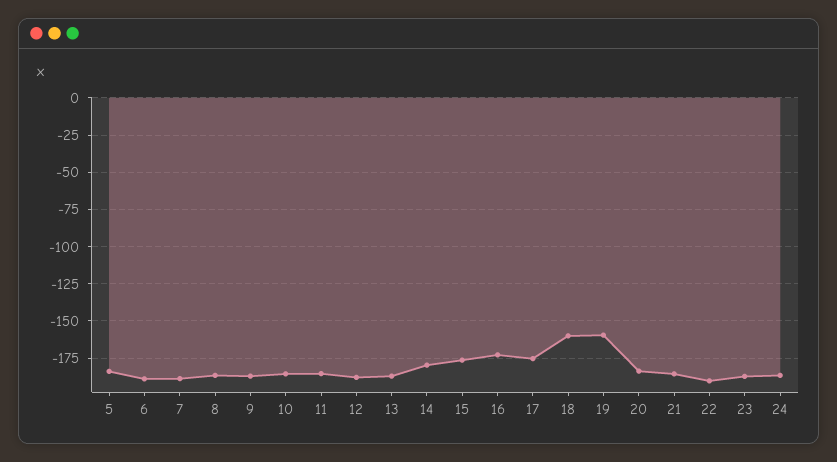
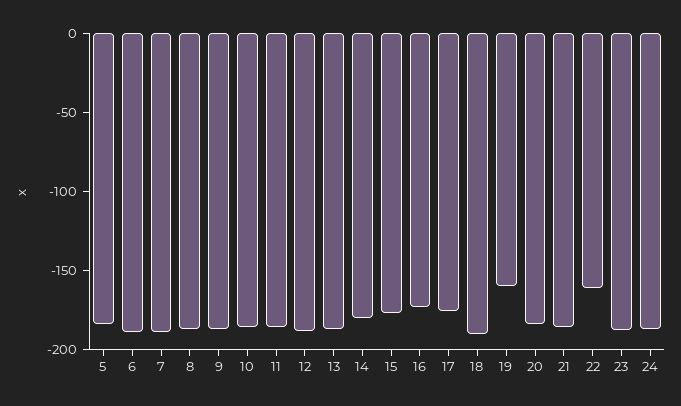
18: -160 -> -190
22: -190 -> -160

